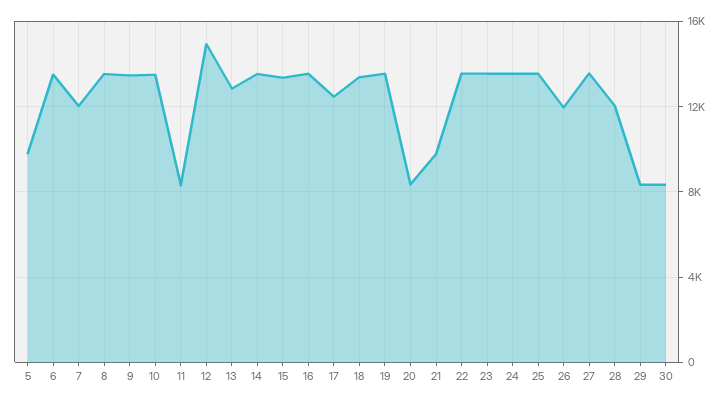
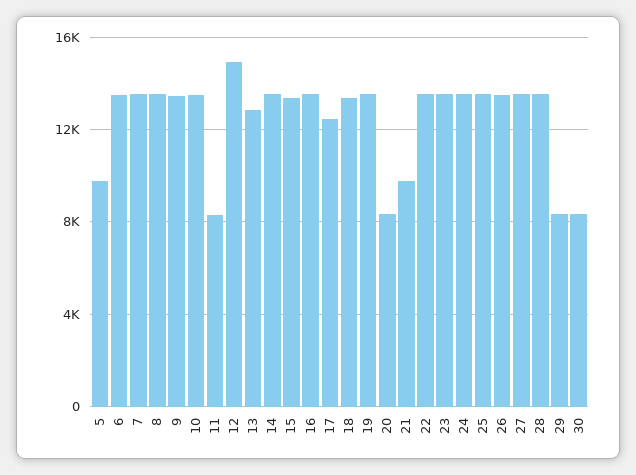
7: 12000 -> 13500
26: 12000 -> 13500
28: 12000 -> 13500

